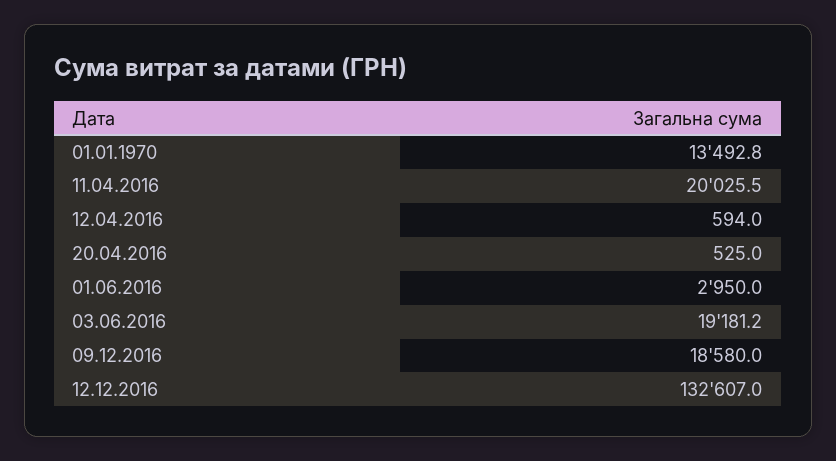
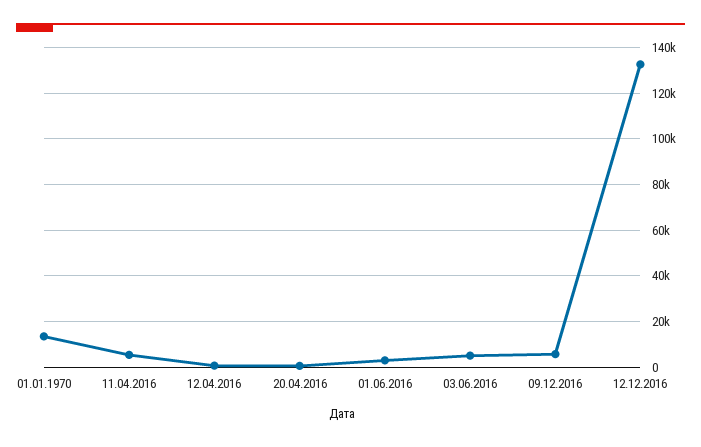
11.04.2016: 20025.5 -> 5000
03.06.2016: 19181.2 -> 5000
09.12.2016: 18580 -> 5000

